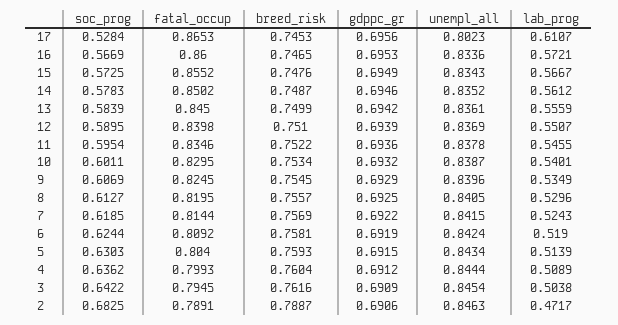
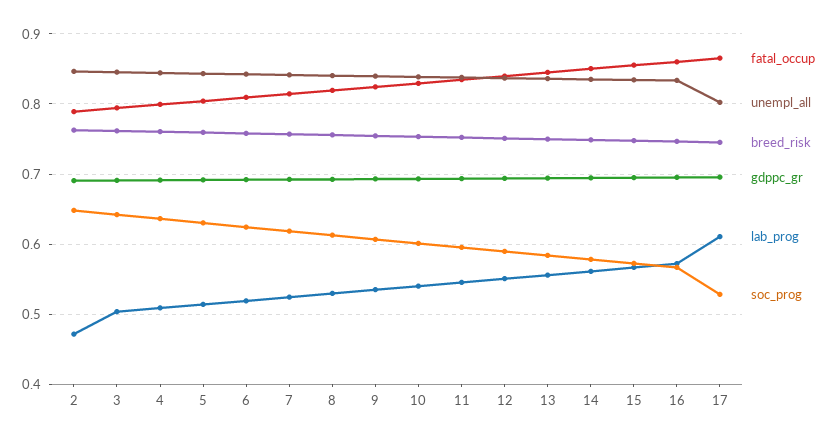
soc_prog, 2: 0.6825 -> 0.65
breed_risk, 2: 0.7887 -> 0.76

